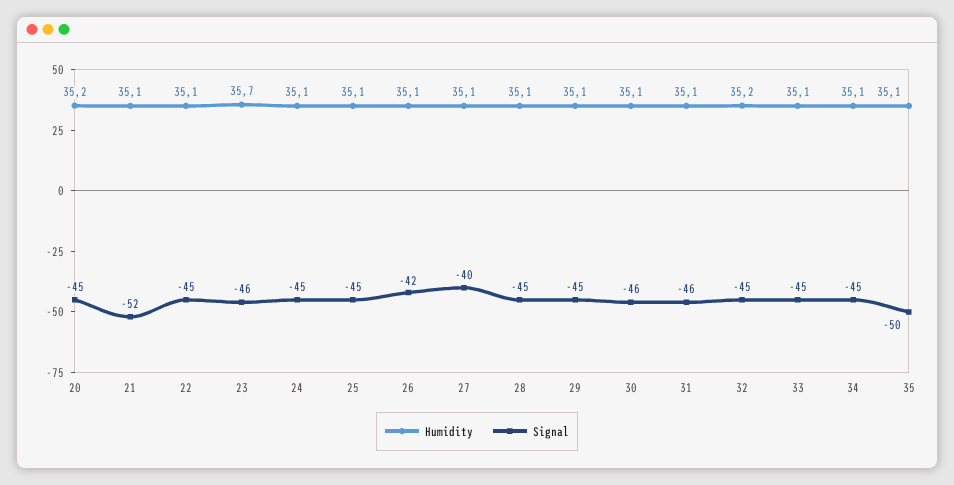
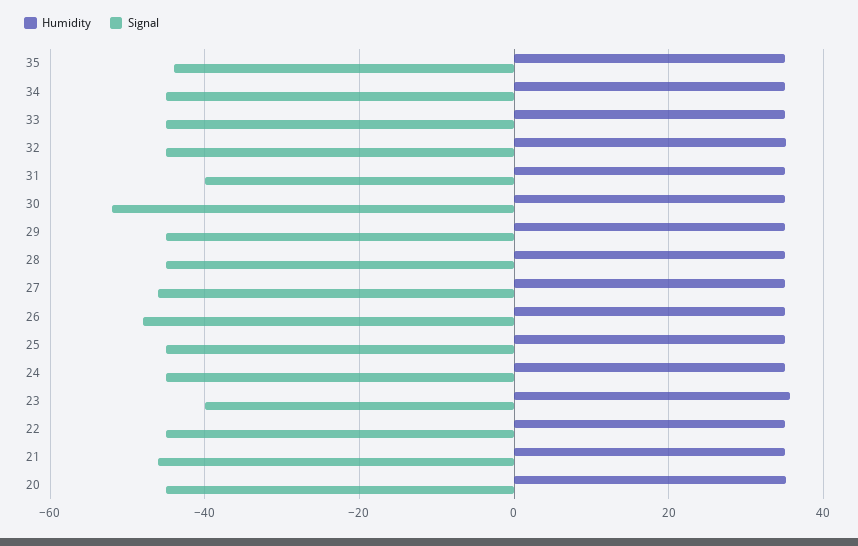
Signal, 21: -52 -> -46
Signal, 23: -46 -> -40
Signal, 26: -42 -> -48
Signal, 27: -40 -> -46
Signal, 30: -46 -> -52
Signal, 31: -46 -> -40
Signal, 35: -50 -> -44

